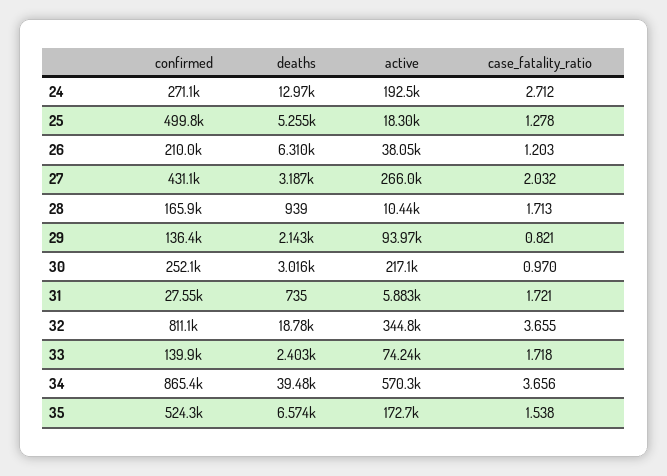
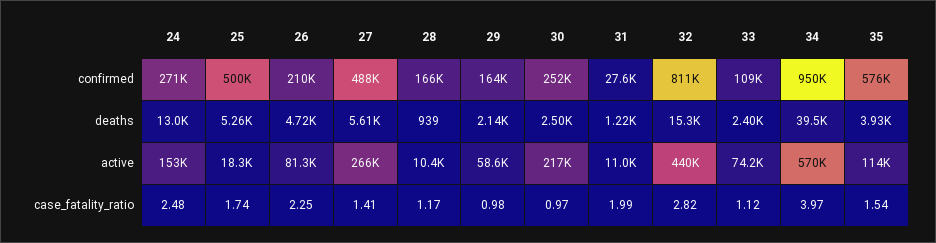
active, 24: 192500 -> 153000
case_fatality_ratio, 24: 2.712 -> 2.48
case_fatality_ratio, 25: 1.278 -> 1.74
deaths, 26: 6310 -> 4720
active, 26: 38050 -> 81300
case_fatality_ratio, 26: 1.203 -> 2.25
confirmed, 27: 431100 -> 488000
deaths, 27: 3187 -> 5610
case_fatality_ratio, 27: 2.032 -> 1.41
case_fatality_ratio, 28: 1.713 -> 1.17
confirmed, 29: 136400 -> 164000
active, 29: 93970 -> 58600
case_fatality_ratio, 29: 0.821 -> 0.98
deaths, 30: 3016 -> 2500
deaths, 31: 735 -> 1220
active, 31: 5883 -> 11000
case_fatality_ratio, 31: 1.721 -> 1.99
deaths, 32: 18780 -> 15300
active, 32: 344800 -> 440000
case_fatality_ratio, 32: 3.655 -> 2.82
confirmed, 33: 139900 -> 109000
case_fatality_ratio, 33: 1.718 -> 1.12
confirmed, 34: 865400 -> 950000
case_fatality_ratio, 34: 3.656 -> 3.97
confirmed, 35: 524300 -> 576000
deaths, 35: 6574 -> 3930
active, 35: 172700 -> 114000

